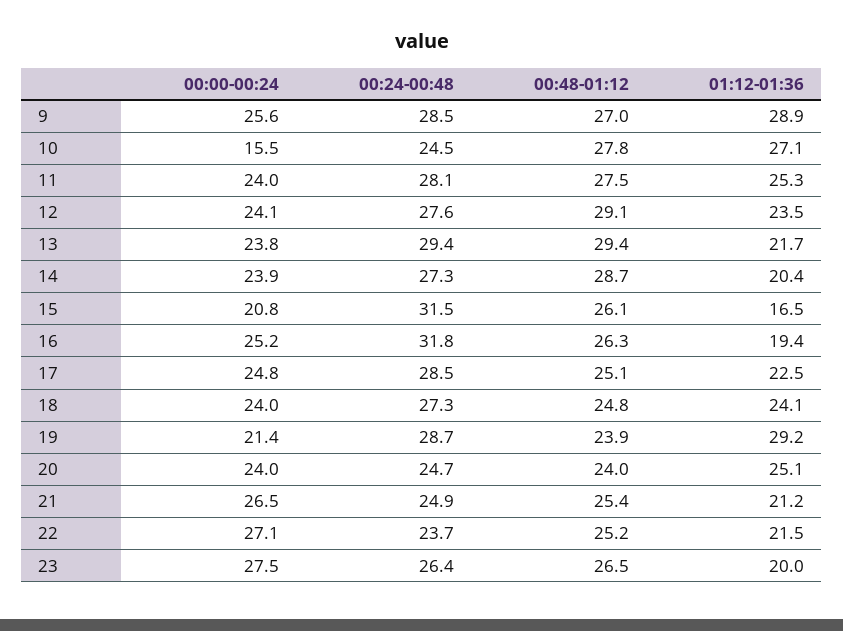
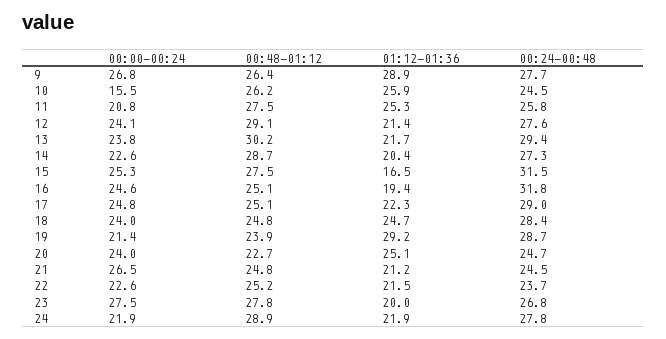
00:00-00:24, 9: 25.6 -> 26.8
00:24-00:48, 9: 28.5 -> 27.7
00:48-01:12, 9: 27 -> 26.4
00:48-01:12, 10: 27.8 -> 26.2
01:12-01:36, 10: 27.1 -> 25.9
00:00-00:24, 11: 24 -> 20.8
00:24-00:48, 11: 28.1 -> 25.8
01:12-01:36, 12: 23.5 -> 21.4
00:48-01:12, 13: 29.4 -> 30.2
00:00-00:24, 14: 23.9 -> 22.6
00:00-00:24, 15: 20.8 -> 25.3
00:48-01:12, 15: 26.1 -> 27.5
00:00-00:24, 16: 25.2 -> 24.6
00:48-01:12, 16: 26.3 -> 25.1
00:24-00:48, 17: 28.5 -> 29
01:12-01:36, 17: 22.5 -> 22.3
00:24-00:48, 18: 27.3 -> 28.4
01:12-01:36, 18: 24.1 -> 24.7
00:48-01:12, 20: 24 -> 22.7
00:24-00:48, 21: 24.9 -> 24.5
00:48-01:12, 21: 25.4 -> 24.8
00:00-00:24, 22: 27.1 -> 22.6
00:24-00:48, 23: 26.4 -> 26.8
00:48-01:12, 23: 26.5 -> 27.8
00:00-00:24, 24: none -> 21.9
00:48-01:12, 24: none -> 28.9
01:12-01:36, 24: none -> 21.9
00:24-00:48, 24: none -> 27.8

